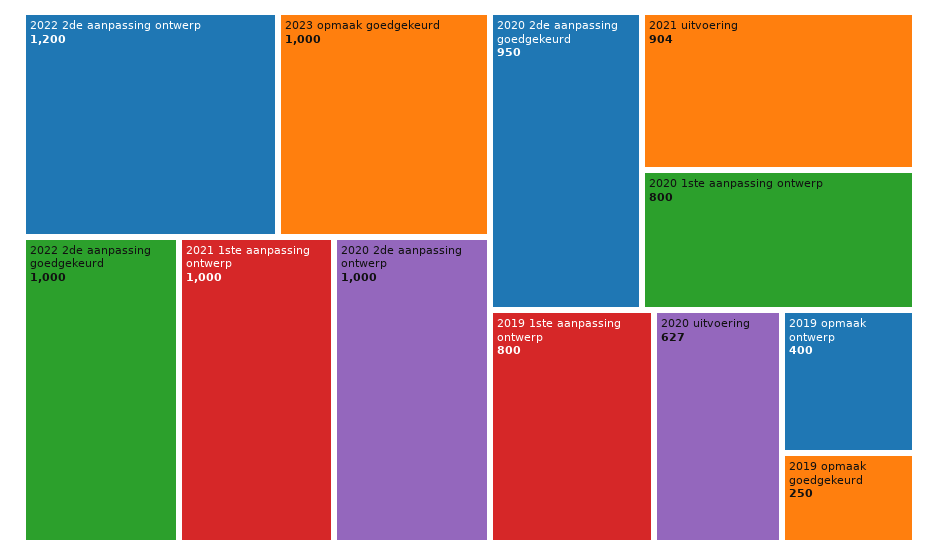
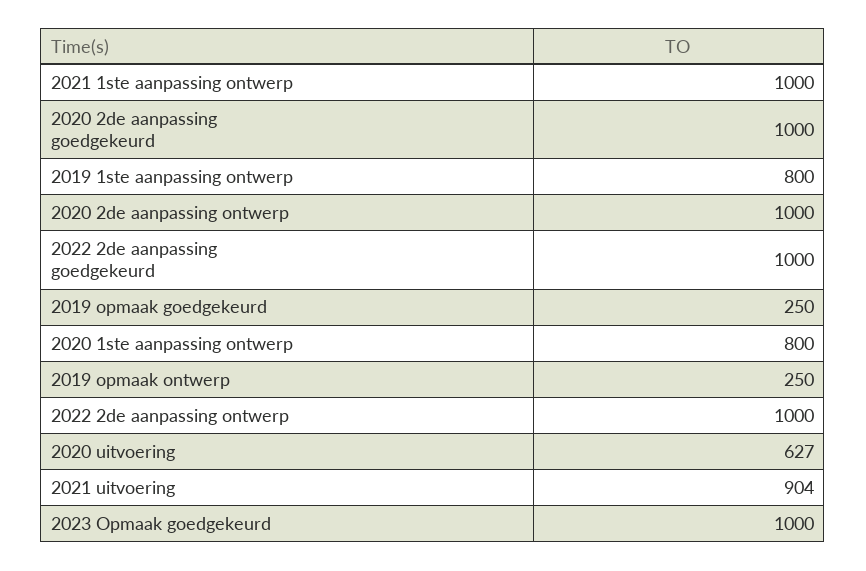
2022 2de aanpassing ontwerp: 1200 -> 1000
2020 2de aanpassing goedgekeurd: 950 -> 1000
2019 opmaak ontwerp: 400 -> 250

